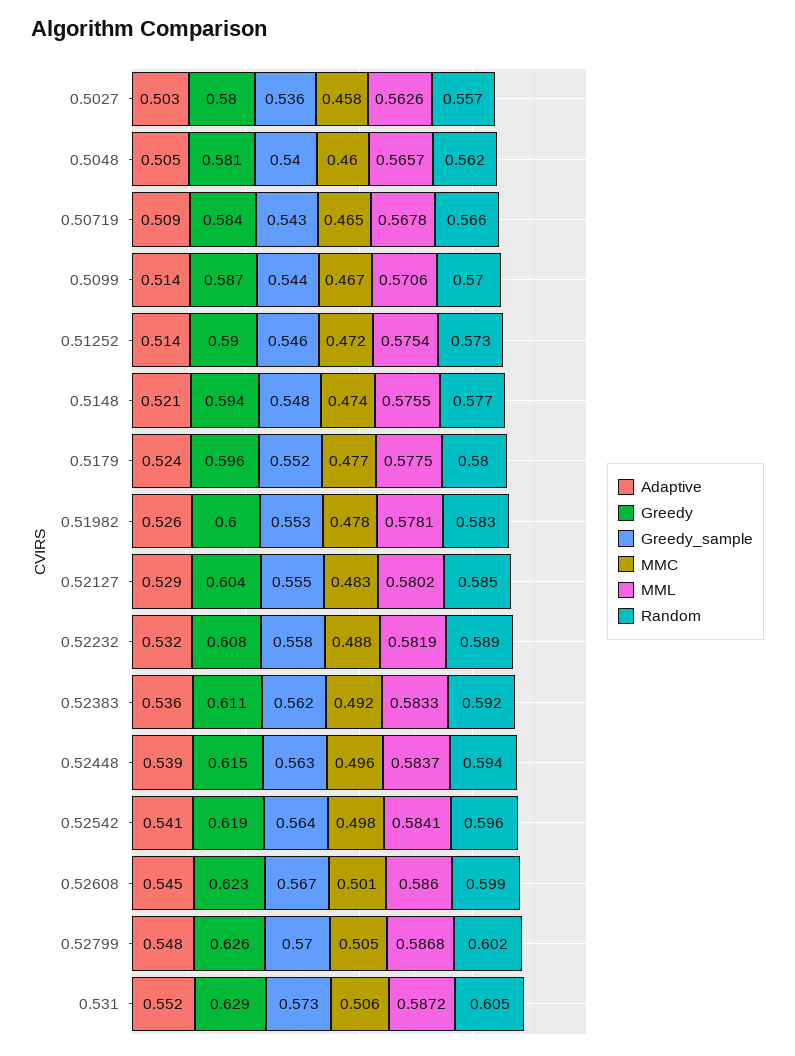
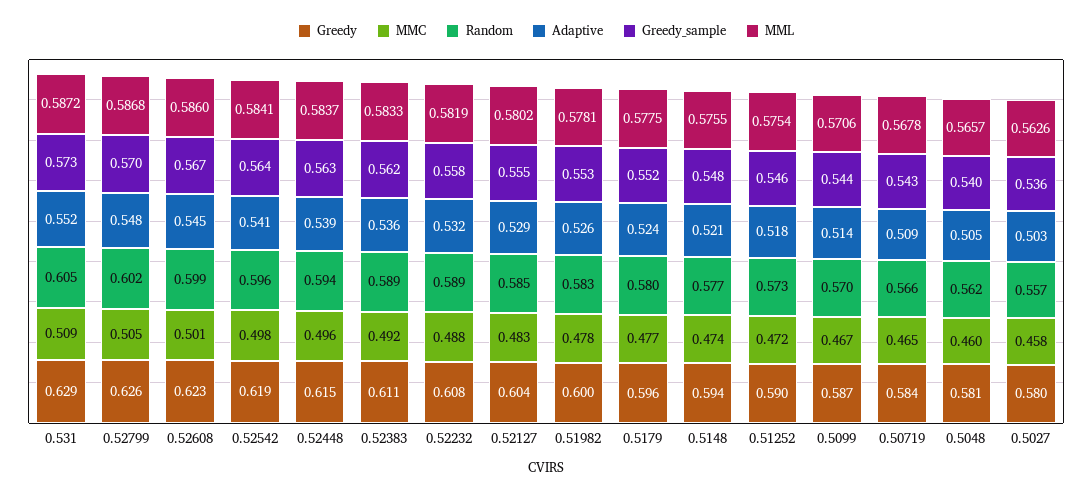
Adaptive, 0.51252: 0.514 -> 0.518
Random, 0.52383: 0.592 -> 0.589
MMC, 0.531: 0.506 -> 0.509

